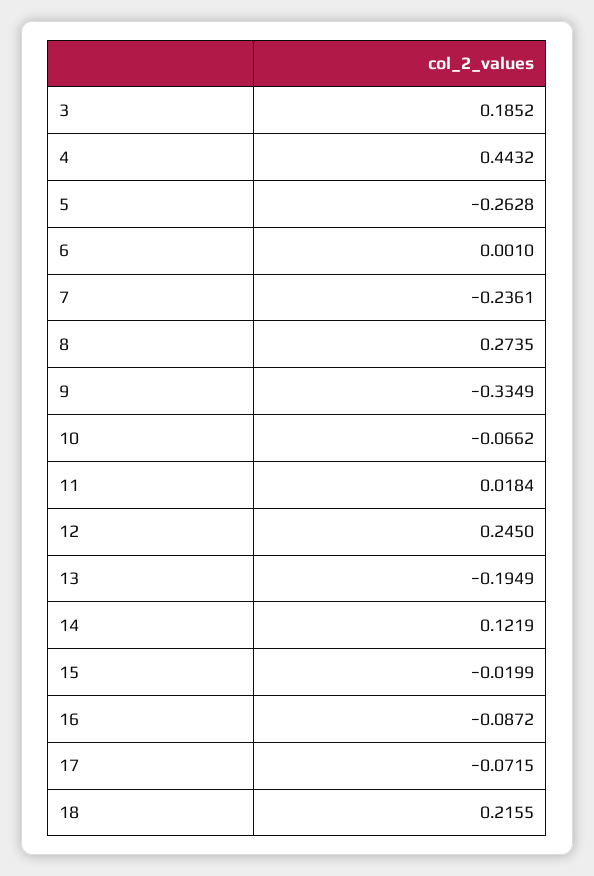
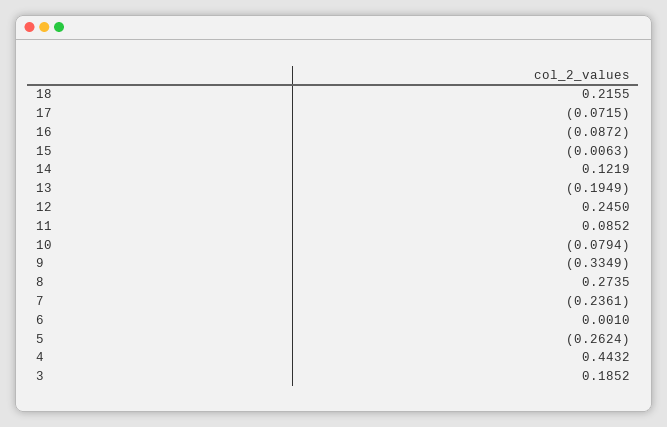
5: -0.2628 -> -0.2624
10: -0.0662 -> -0.0794
11: 0.0184 -> 0.0852
15: -0.0199 -> -0.0063

